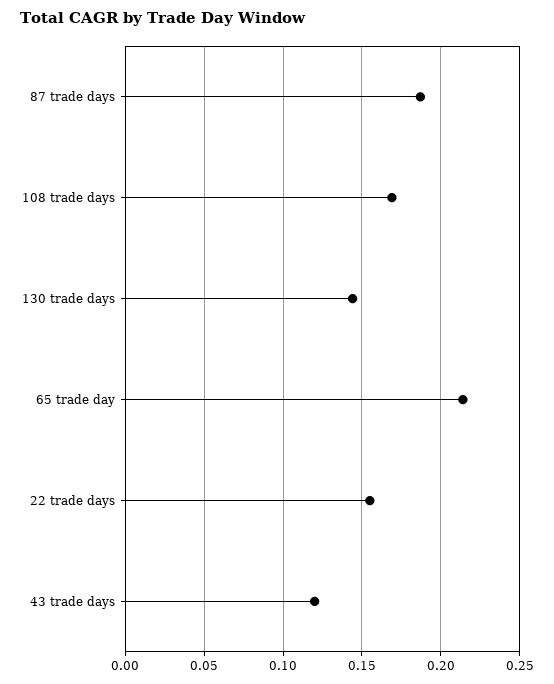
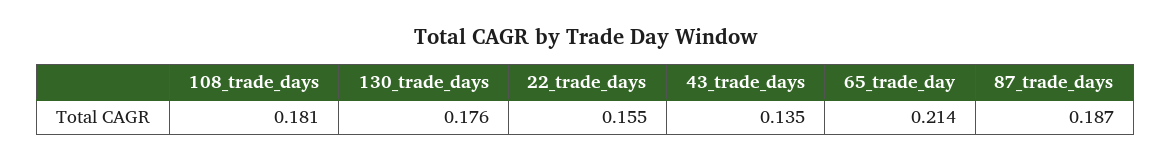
108 trade days: 0.17 -> 0.181
130 trade days: 0.145 -> 0.176
43 trade days: 0.12 -> 0.135

